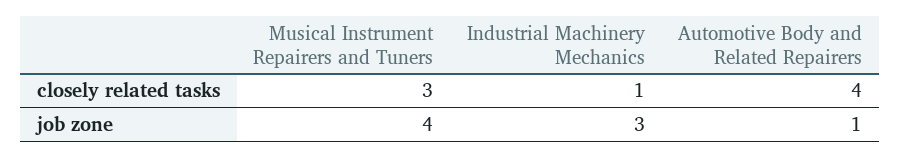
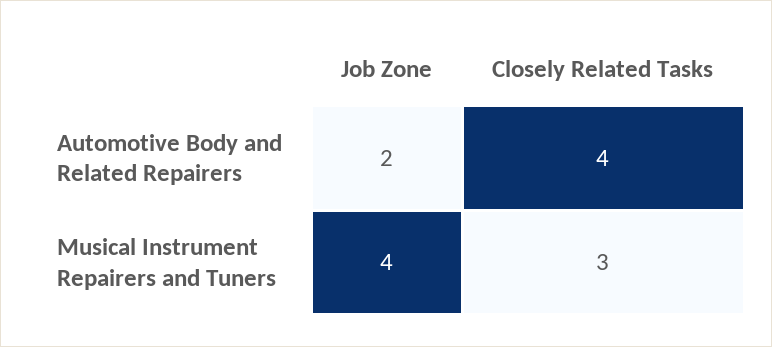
Industrial Machinery Mechanics, closely related tasks: 1 -> none
Industrial Machinery Mechanics, job zone: 3 -> none
Automotive Body and Related Repairers, job zone: 1 -> 2

